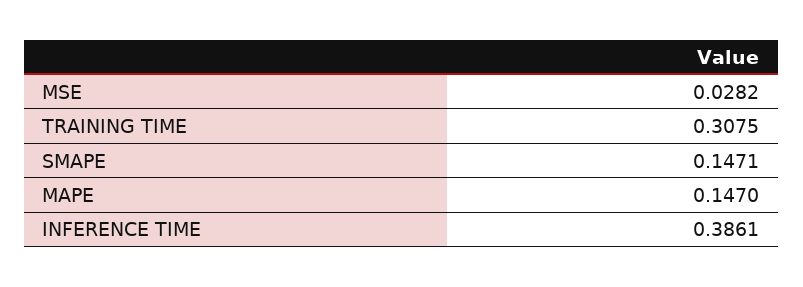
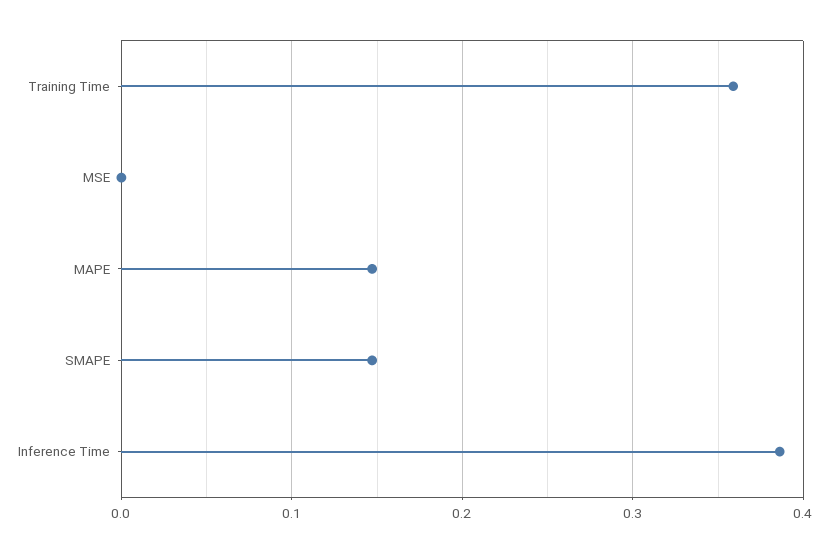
MSE: 0.0282 -> 0
TRAINING TIME: 0.3075 -> 0.36

